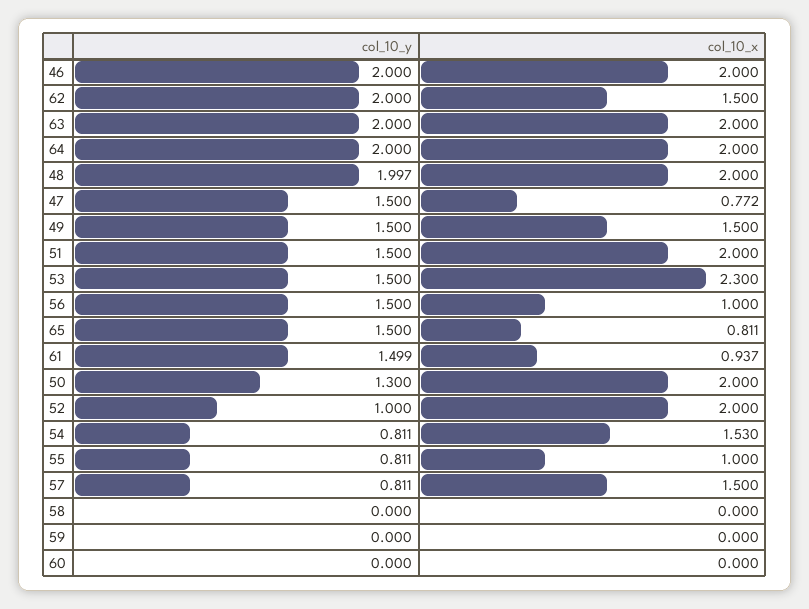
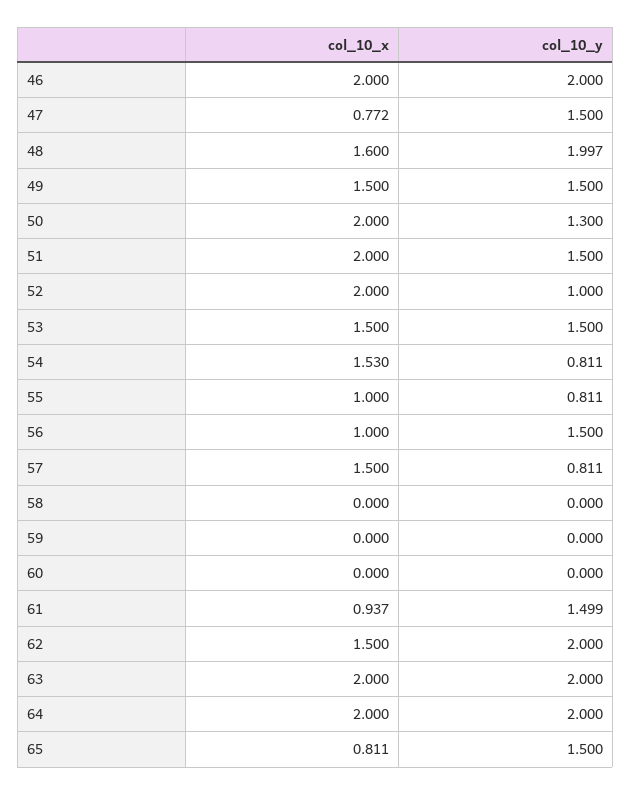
col_10_x, 48: 2 -> 1.6
col_10_x, 53: 2.3 -> 1.5

